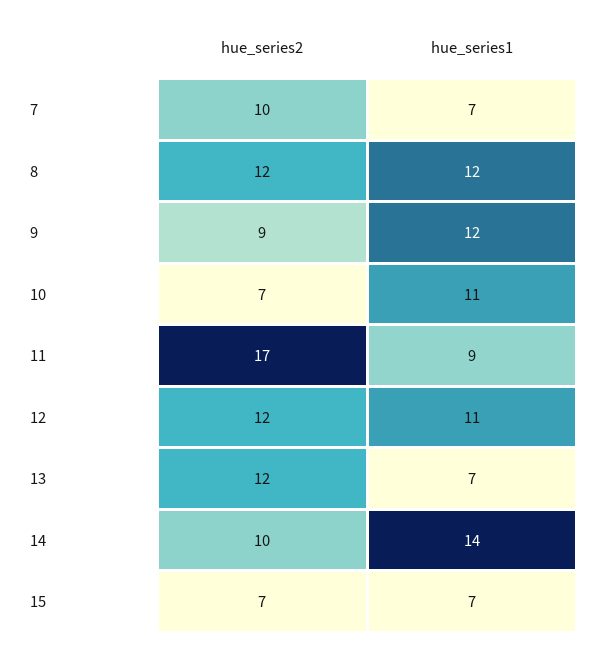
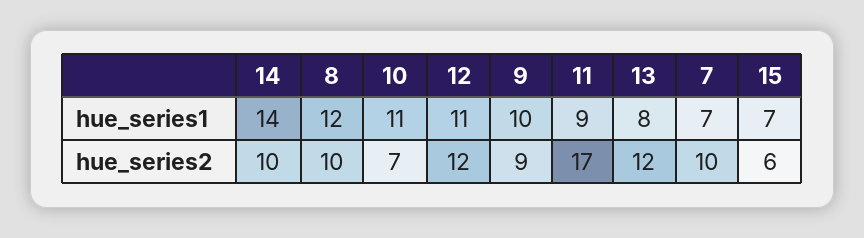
hue_series2, 8: 12 -> 10
hue_series1, 9: 12 -> 10
hue_series1, 13: 7 -> 8
hue_series2, 15: 7 -> 6

